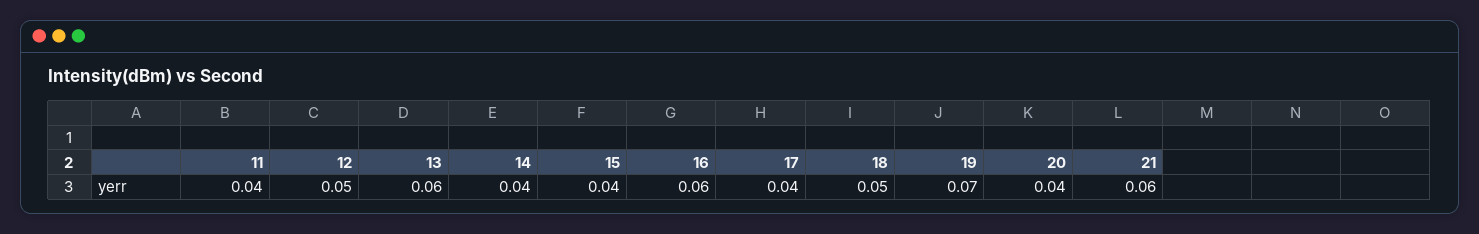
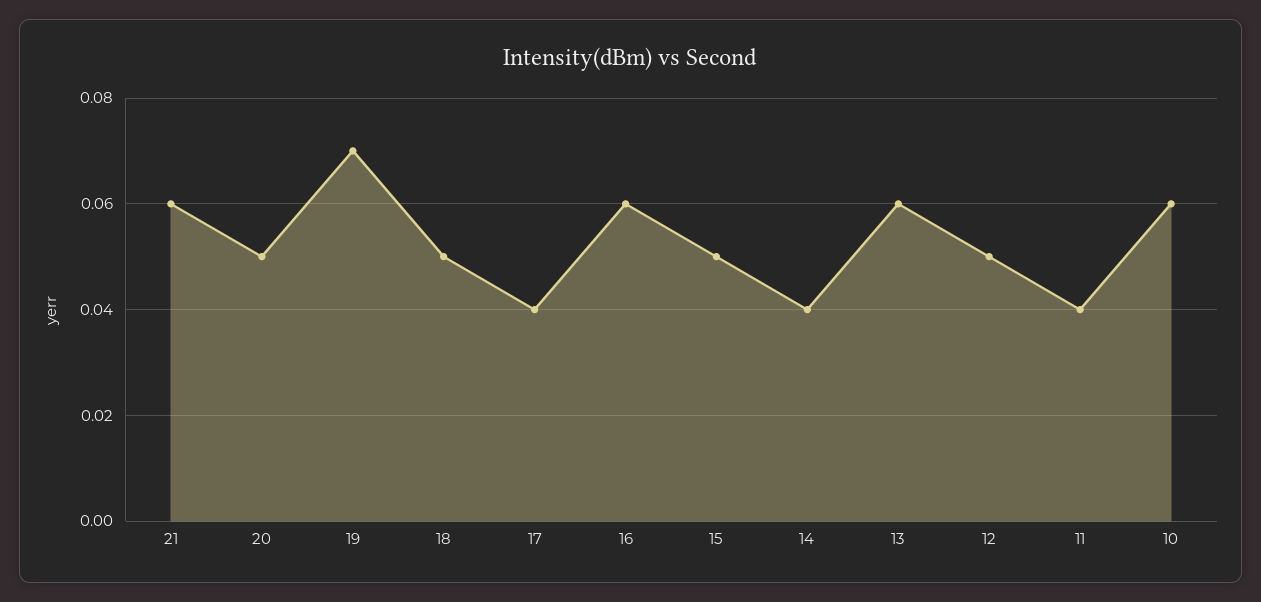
15: 0.04 -> 0.05
20: 0.04 -> 0.05
10: none -> 0.06

